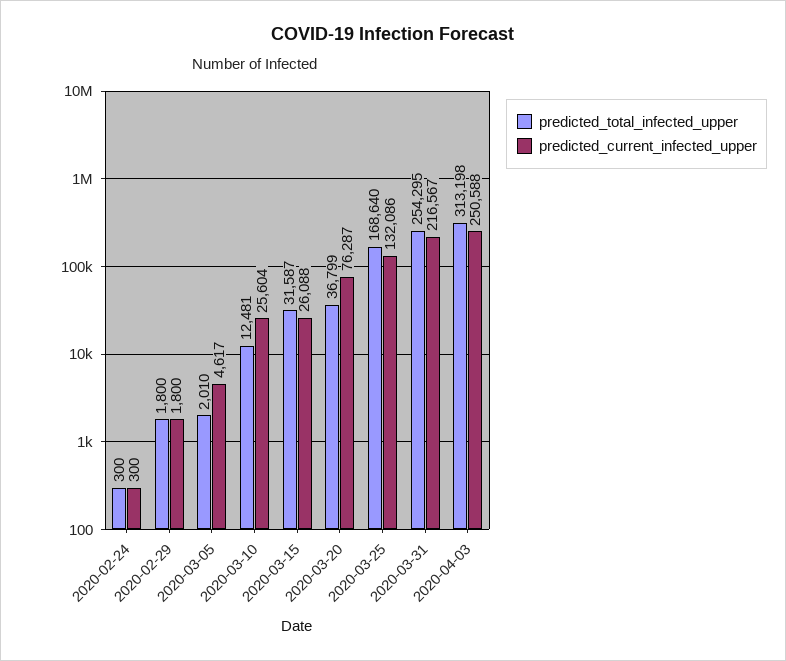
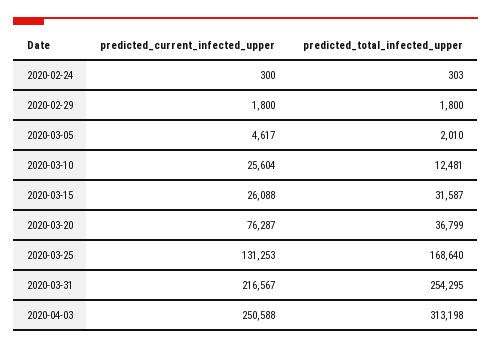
predicted_total_infected_upper, 2020-02-24: 300 -> 303
predicted_current_infected_upper, 2020-03-25: 132086 -> 131253

